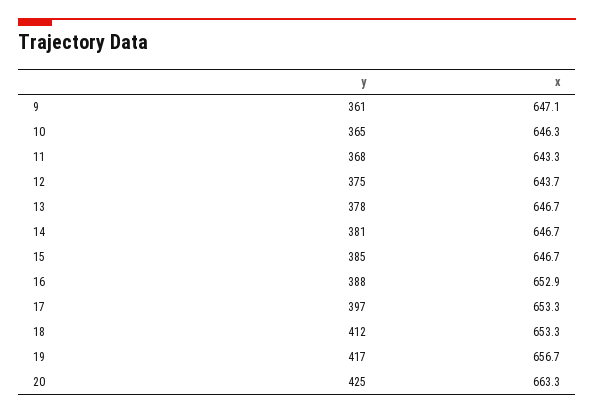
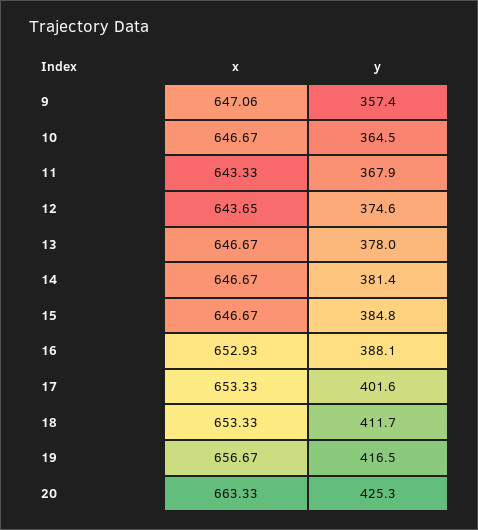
y, 9: 361 -> 357.4
x, 10: 646.3 -> 646.67
y, 17: 397 -> 401.6

